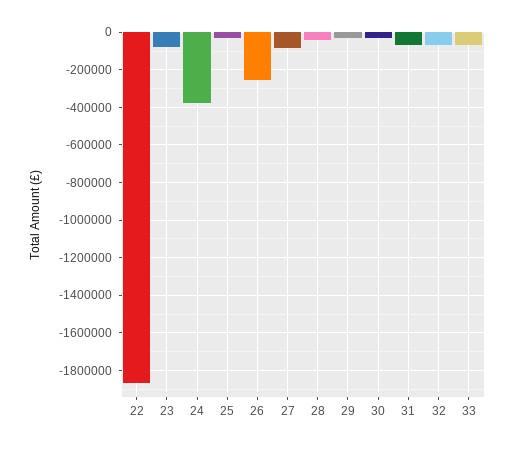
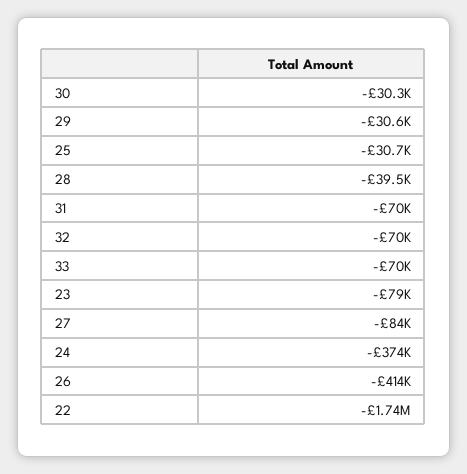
22: -1850000 -> -1740000
26: -250000 -> -414000

